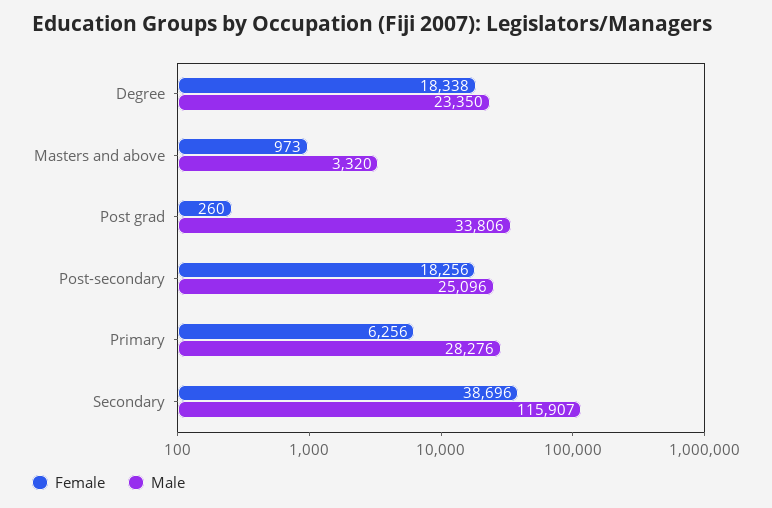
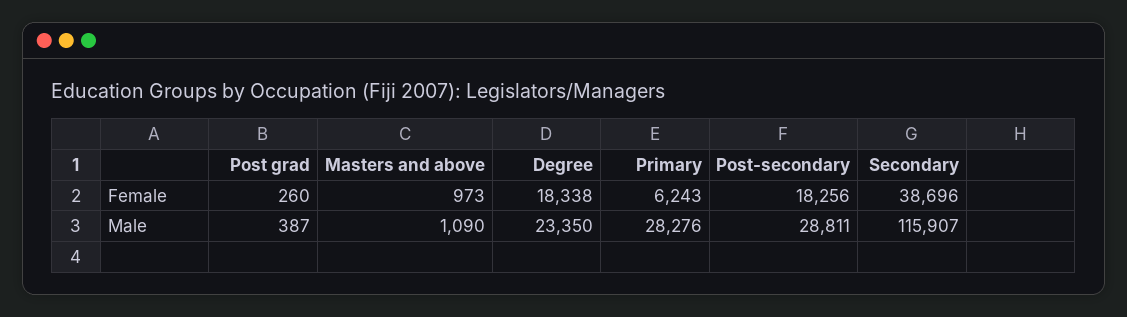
Male, Masters and above: 3320 -> 1090
Male, Post grad: 33806 -> 387
Male, Post-secondary: 25096 -> 28811
Female, Primary: 6256 -> 6243

